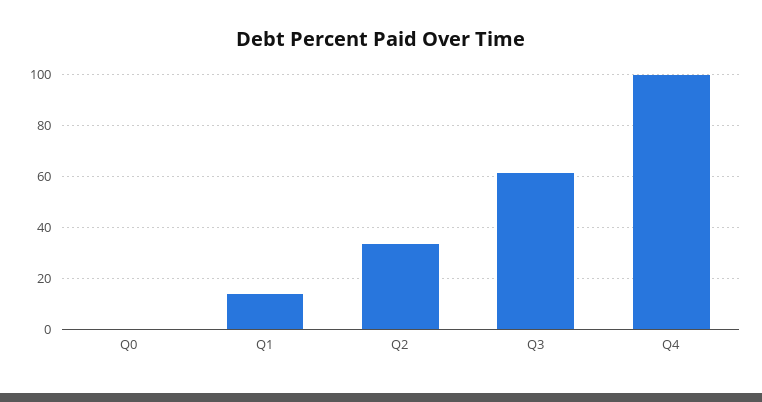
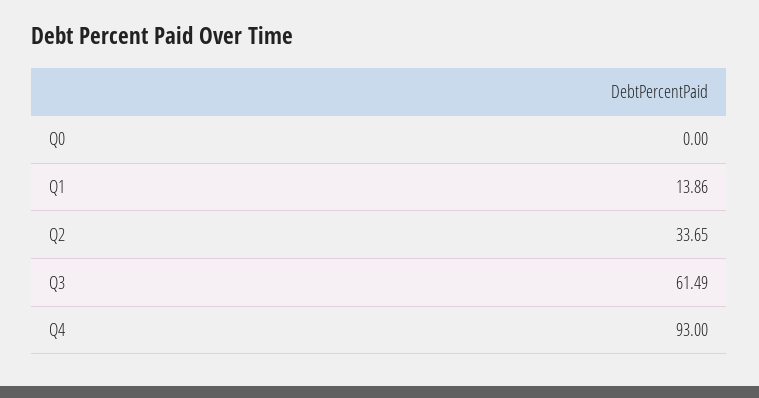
Q4: 100 -> 93

